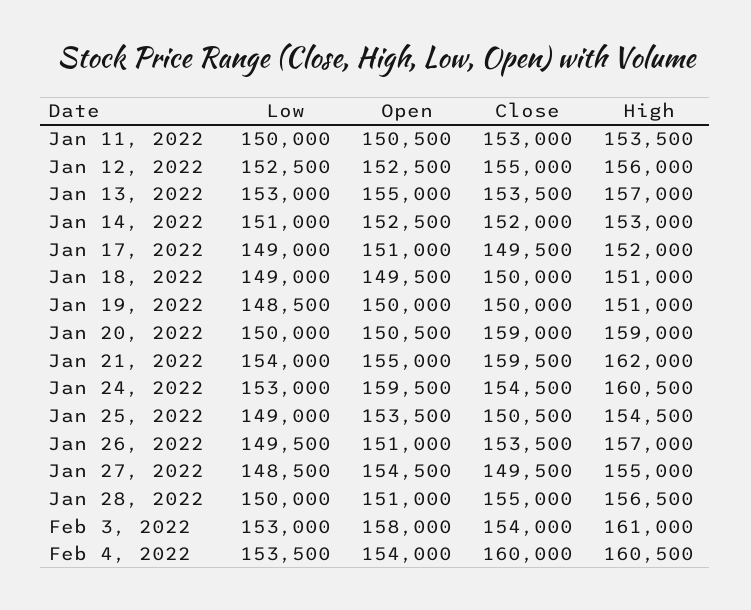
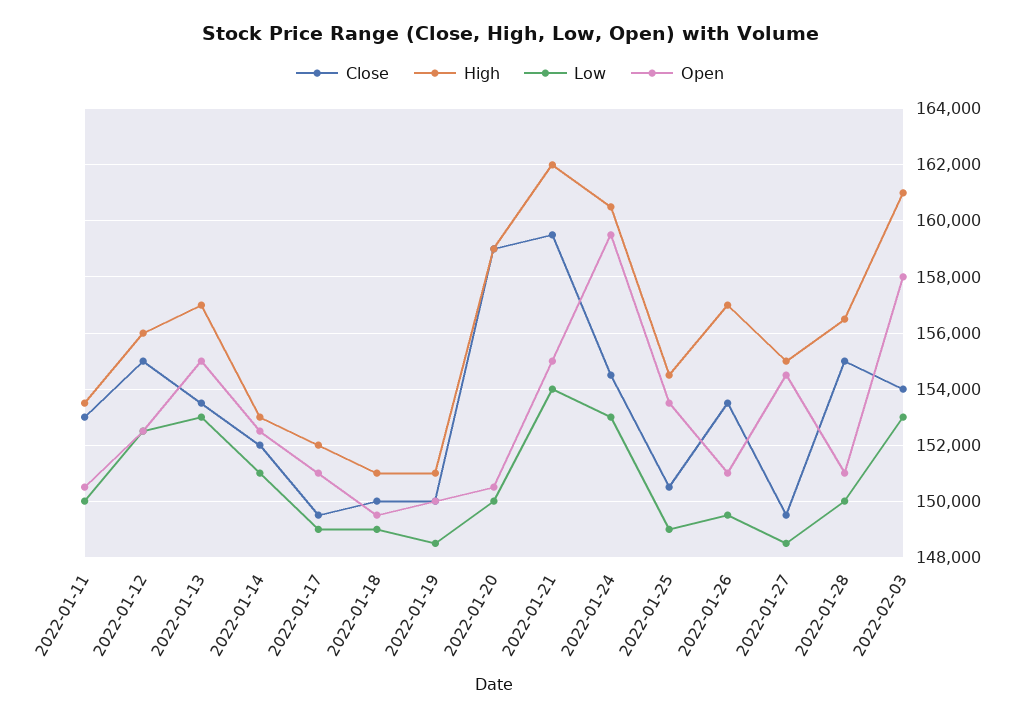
Low, Feb 4, 2022: 153500 -> none
Open, Feb 4, 2022: 154000 -> none
Close, Feb 4, 2022: 160000 -> none
High, Feb 4, 2022: 160500 -> none

